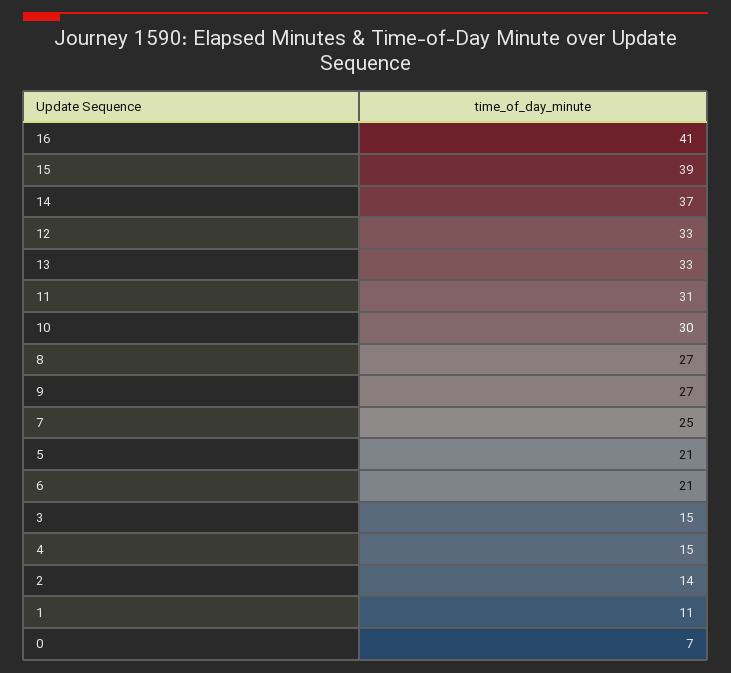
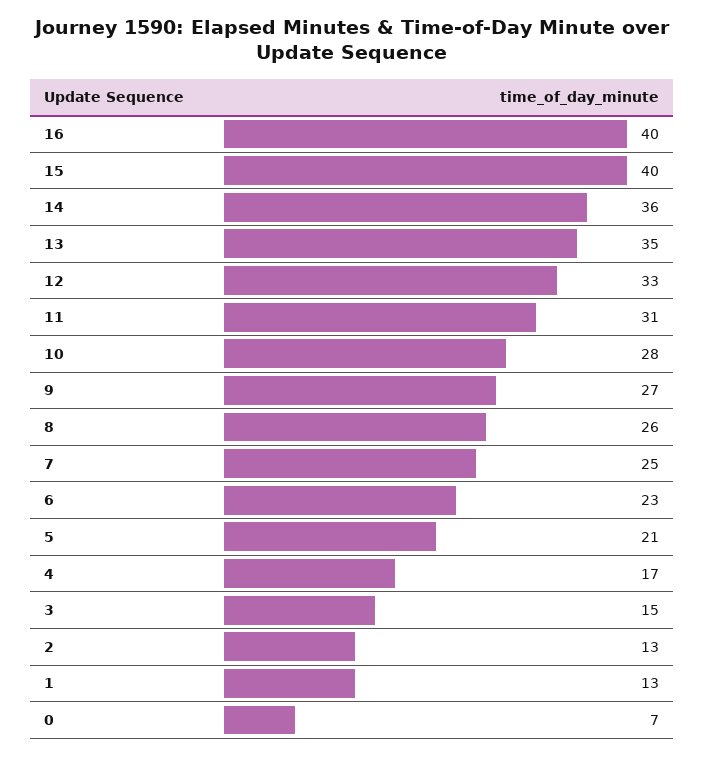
16: 41 -> 40
15: 39 -> 40
14: 37 -> 36
13: 33 -> 35
10: 30 -> 28
8: 27 -> 26
6: 21 -> 23
4: 15 -> 17
2: 14 -> 13
1: 11 -> 13

